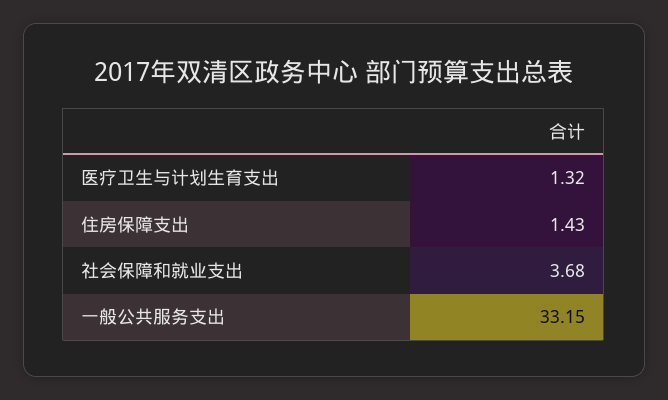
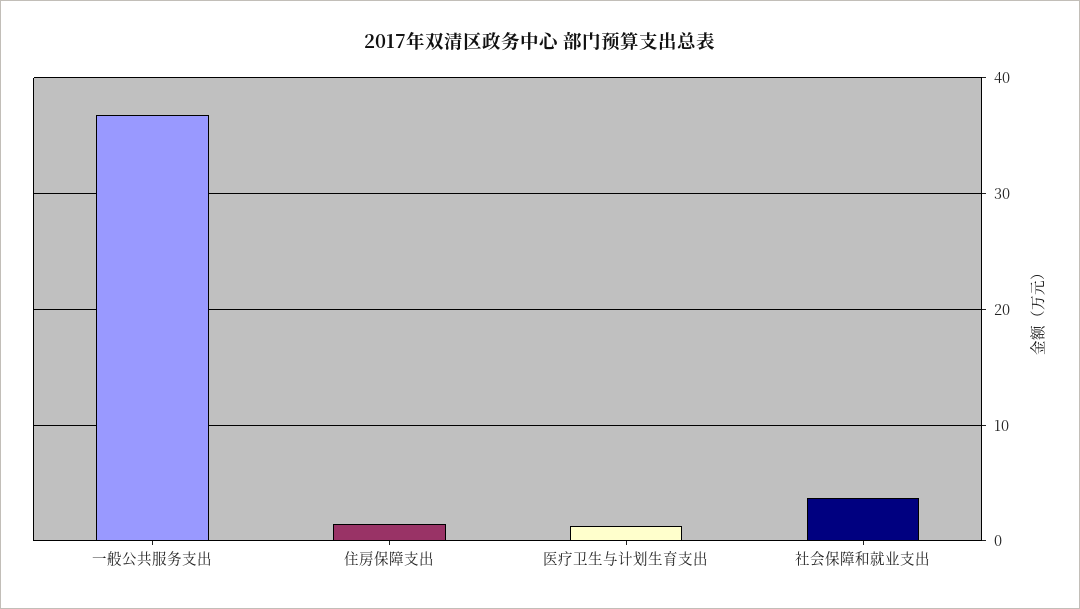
一般公共服务支出: 33.15 -> 37

